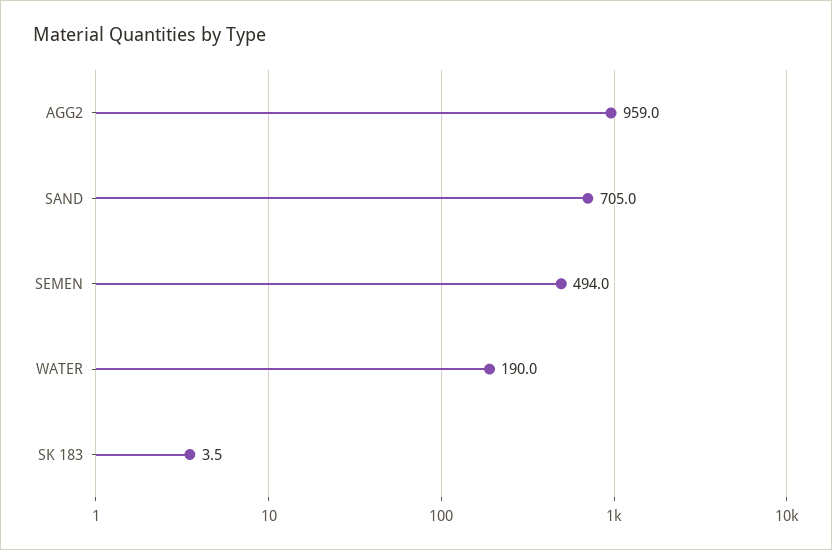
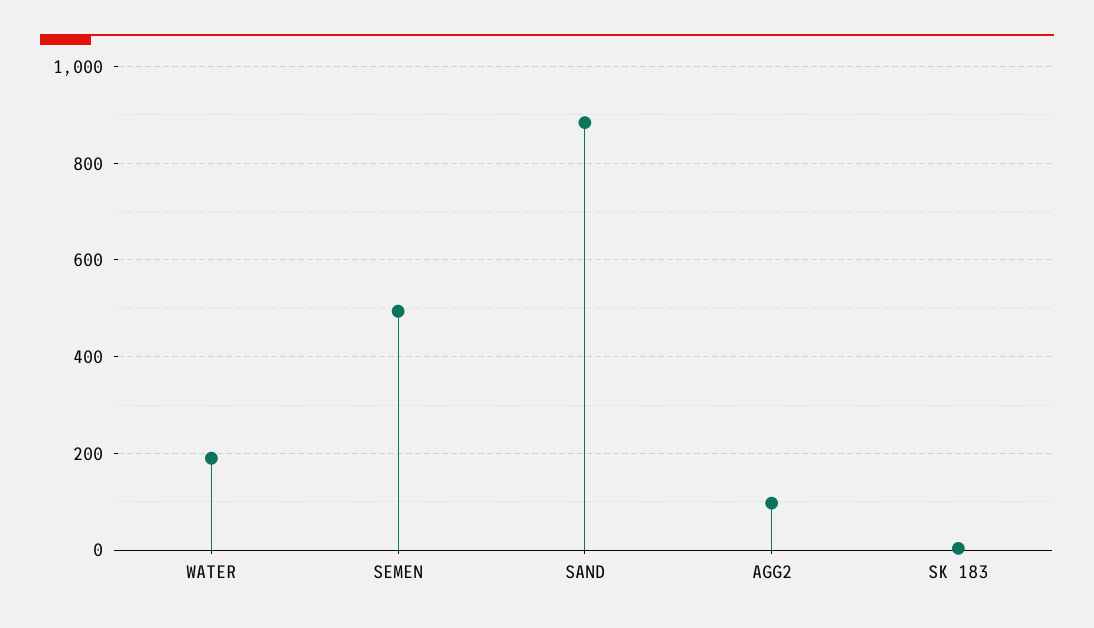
AGG2: 959 -> 100
SAND: 705 -> 880

